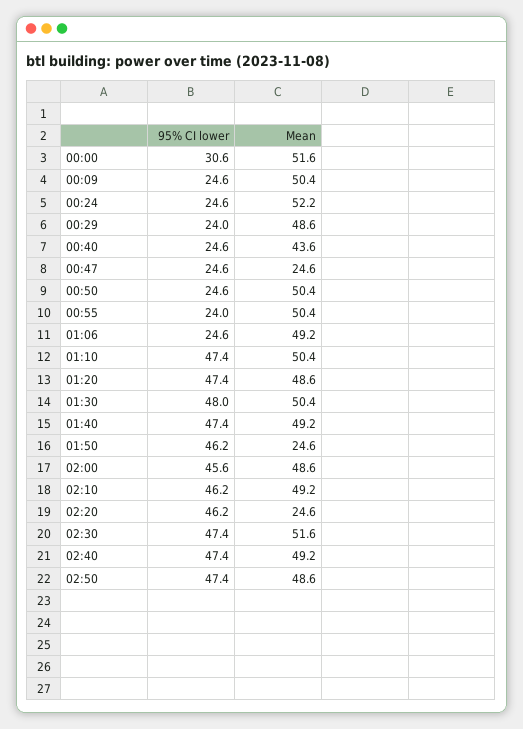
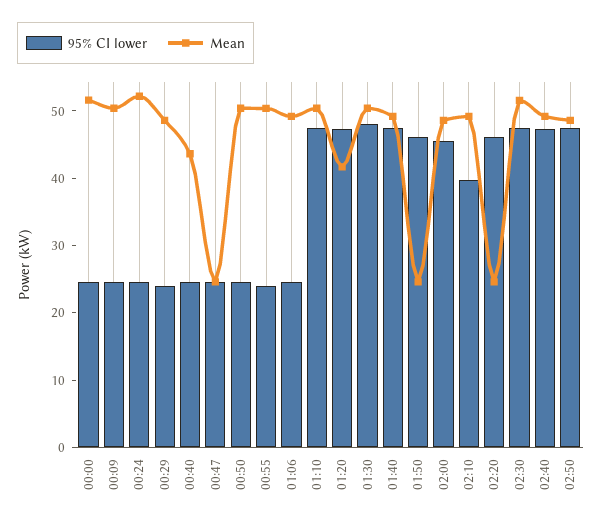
95% CI lower, 00:00: 30.6 -> 24
Mean, 01:20: 48.6 -> 42
95% CI lower, 02:10: 46.2 -> 40

